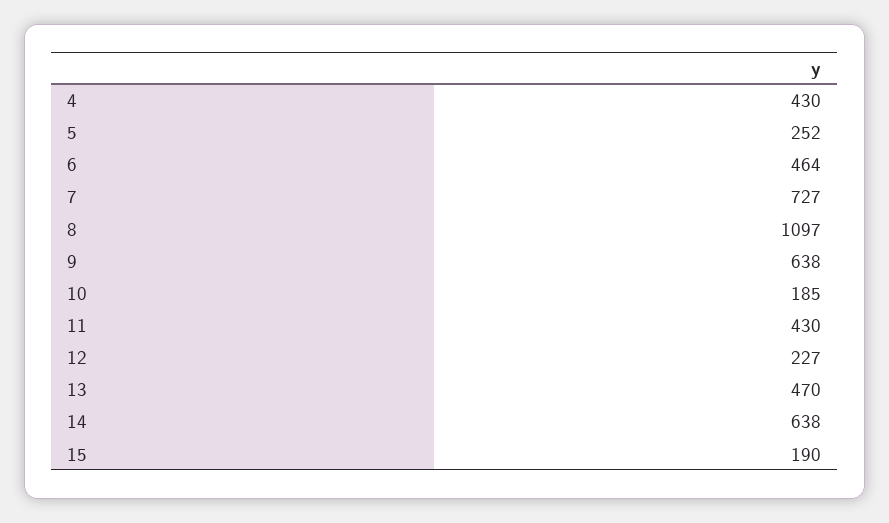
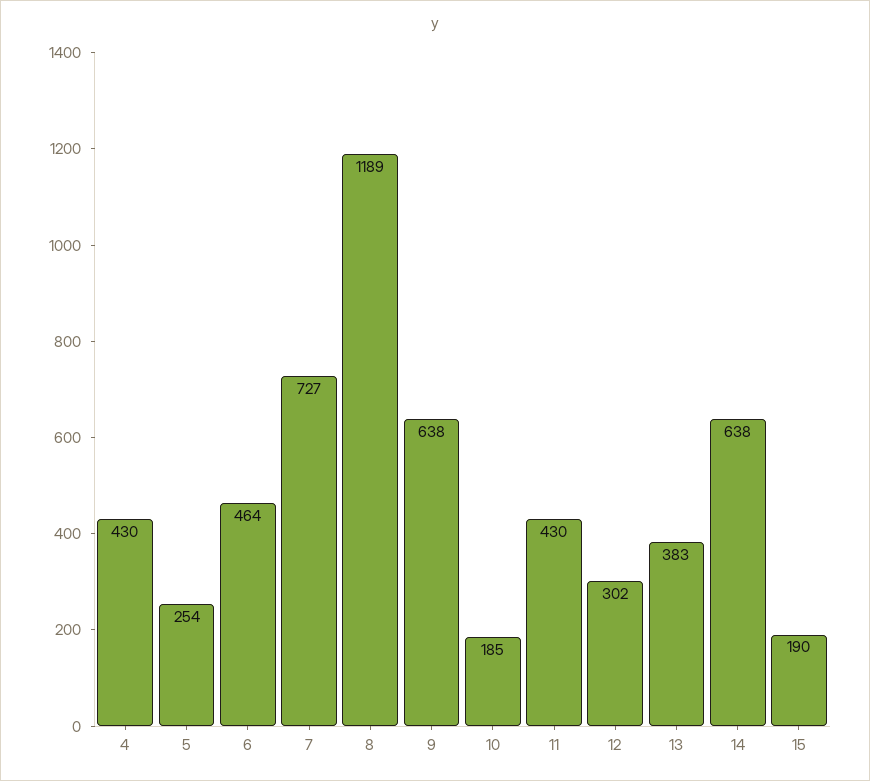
5: 252 -> 254
8: 1097 -> 1189
12: 227 -> 302
13: 470 -> 383

